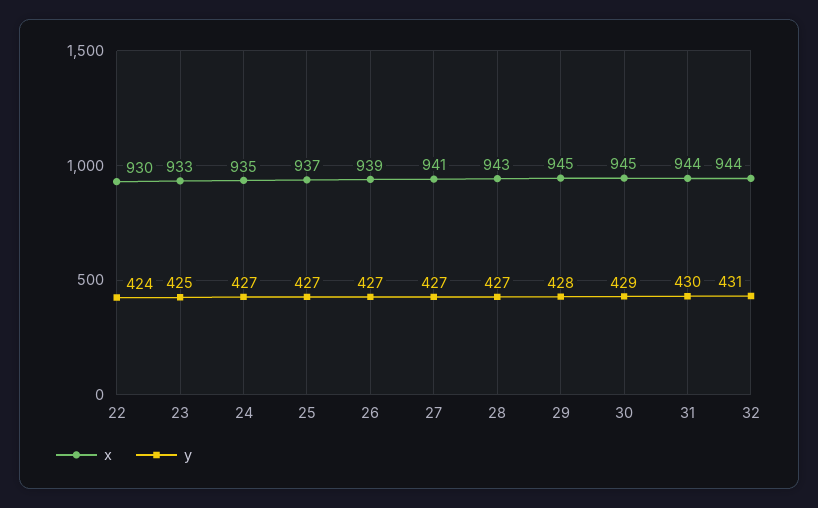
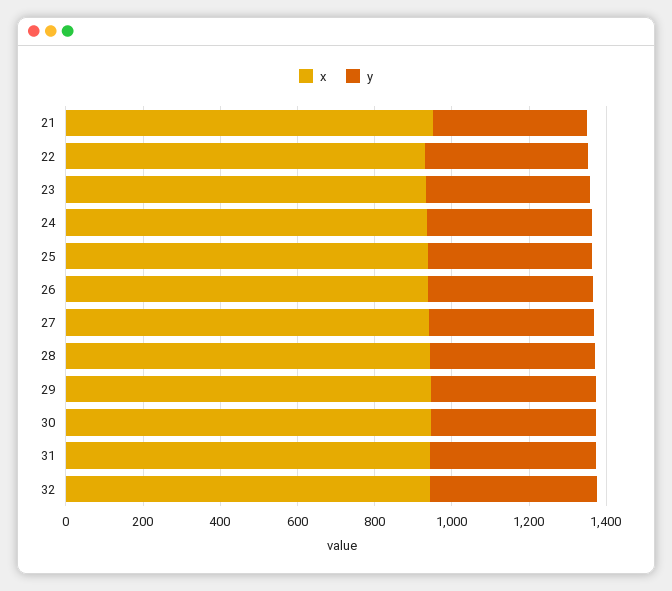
x, 21: none -> 950
y, 21: none -> 400

